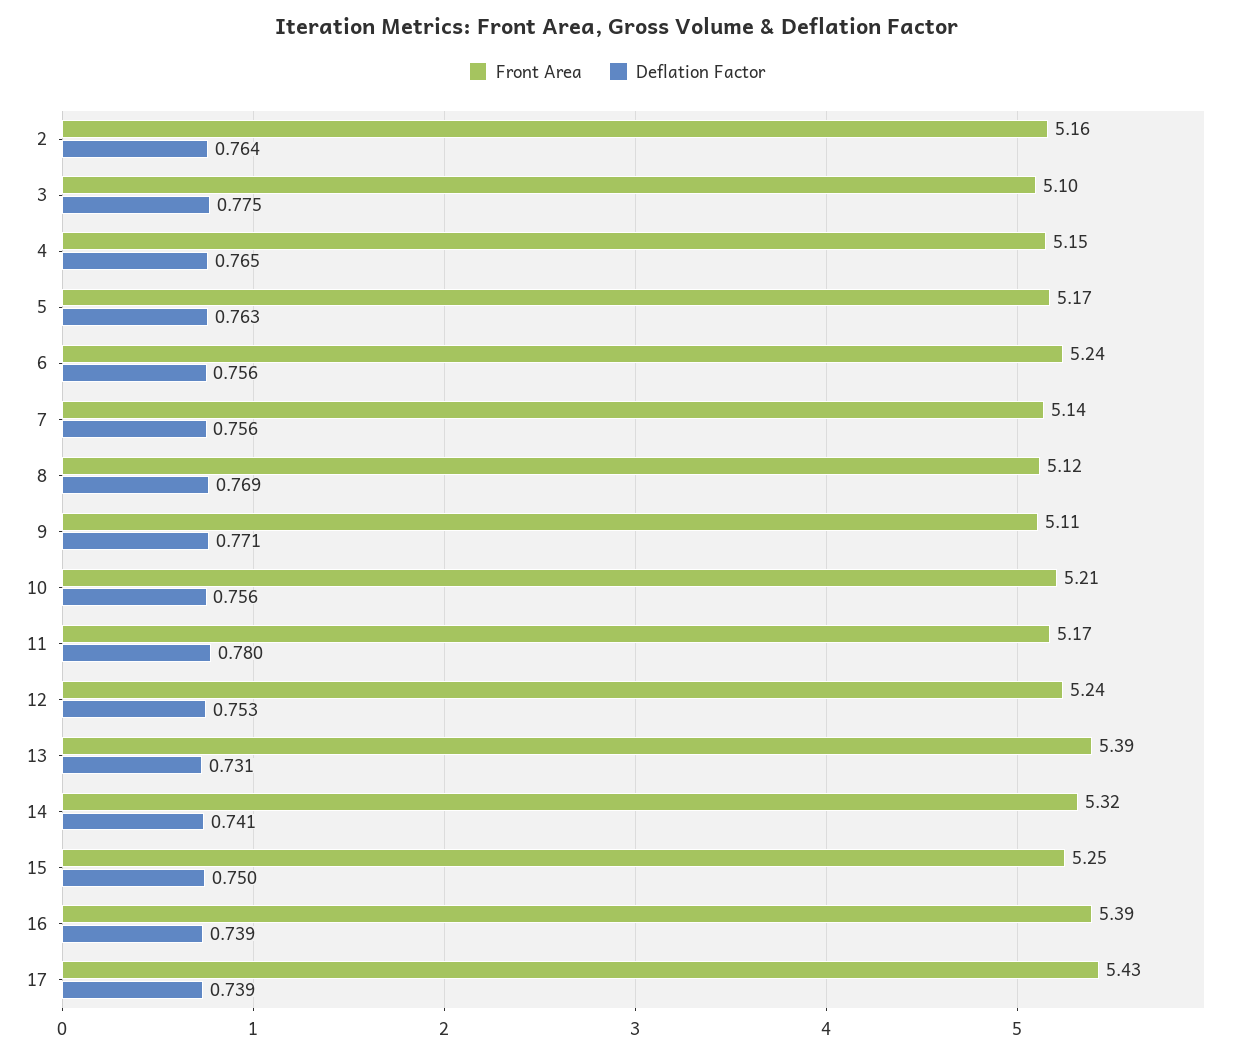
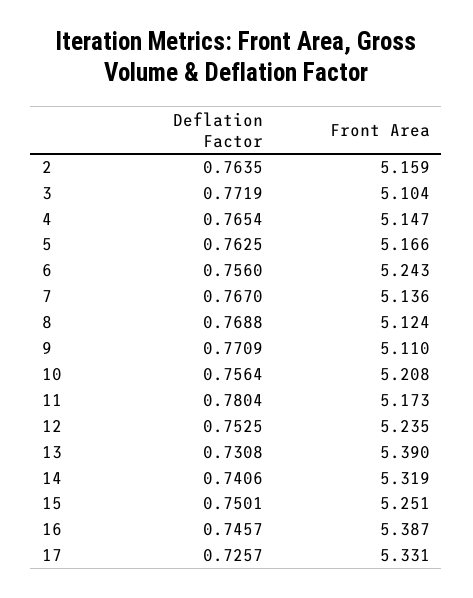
Deflation Factor, 3: 0.775 -> 0.7719
Deflation Factor, 7: 0.756 -> 0.767
Deflation Factor, 16: 0.739 -> 0.7457
Front Area, 17: 5.43 -> 5.331
Deflation Factor, 17: 0.739 -> 0.7257

